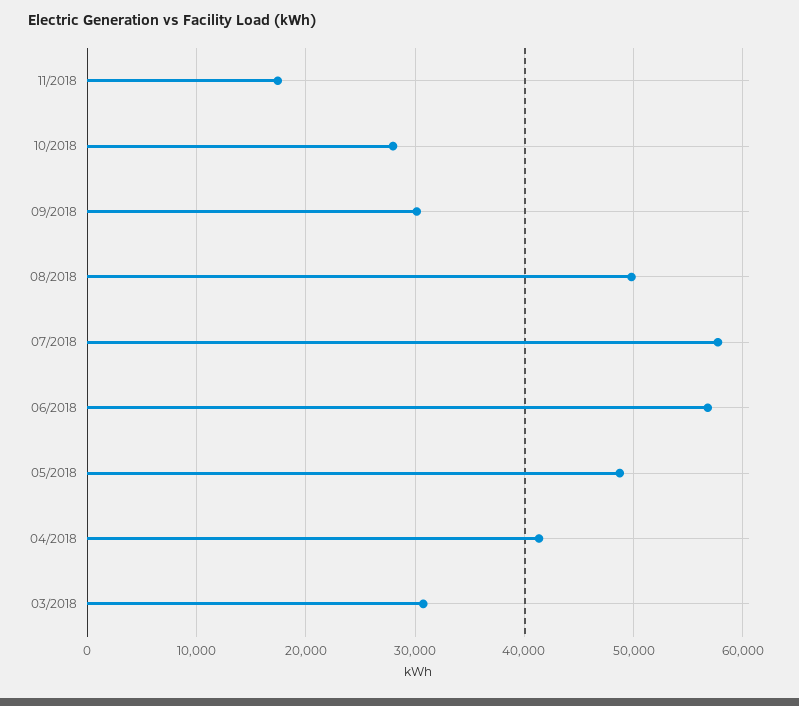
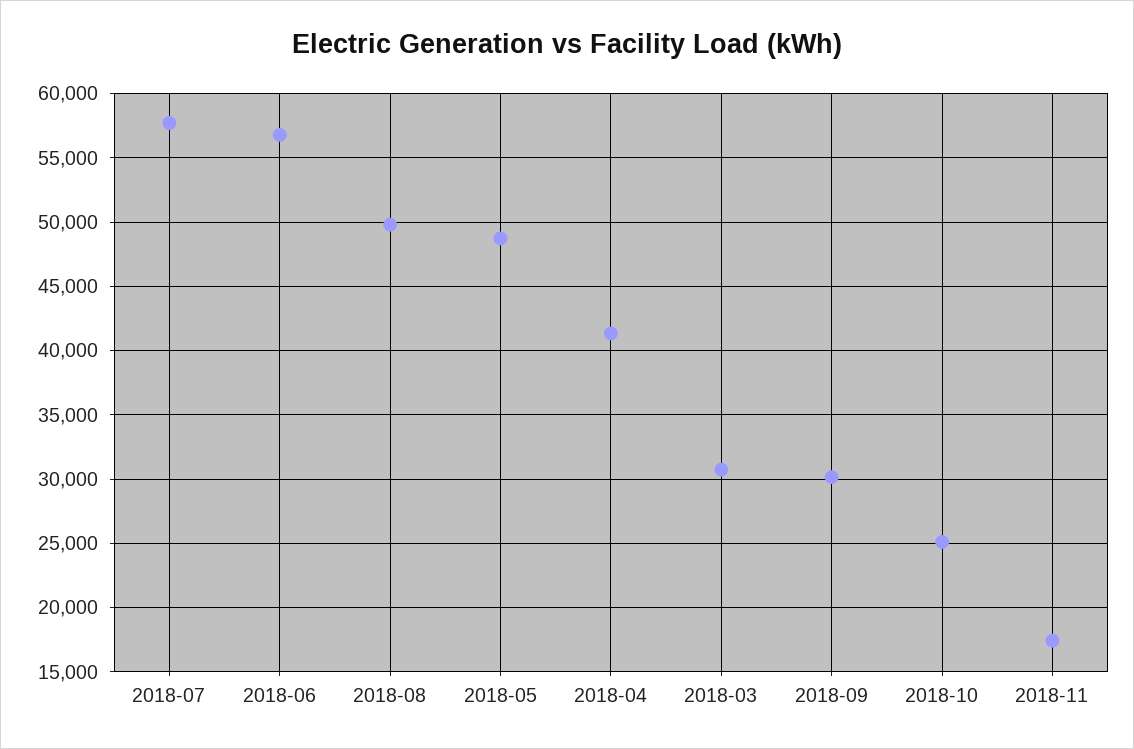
10/2018: 28000 -> 25000

